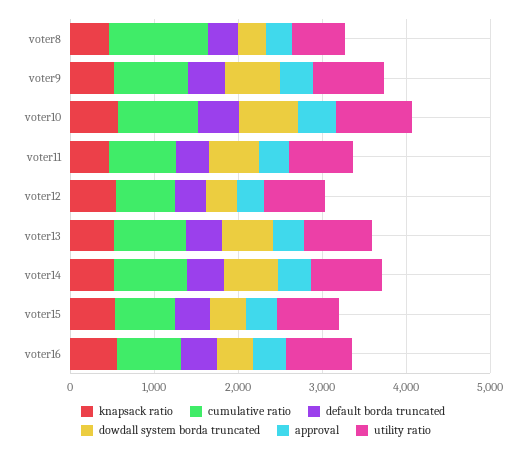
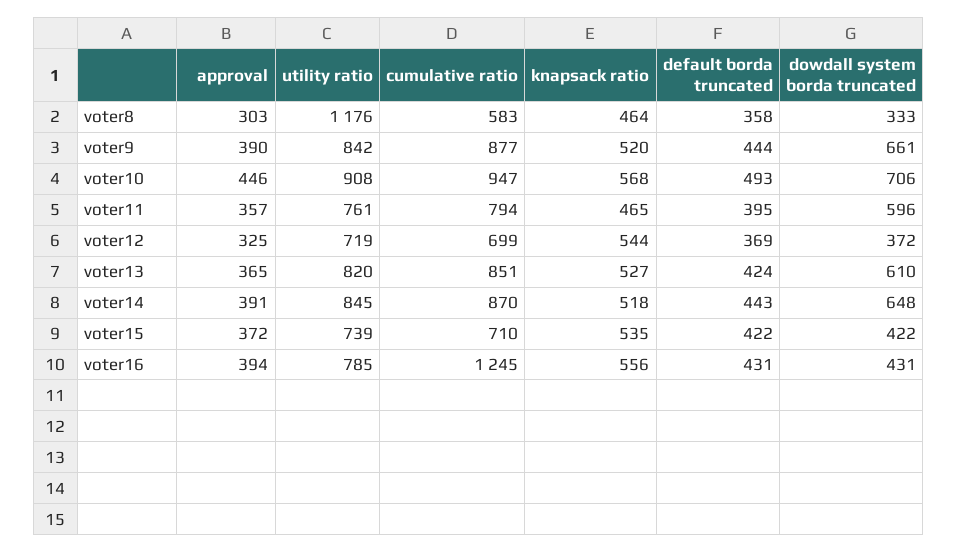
cumulative ratio, voter8: 1200 -> 583
utility ratio, voter8: 600 -> 1176
cumulative ratio, voter16: 800 -> 1245

